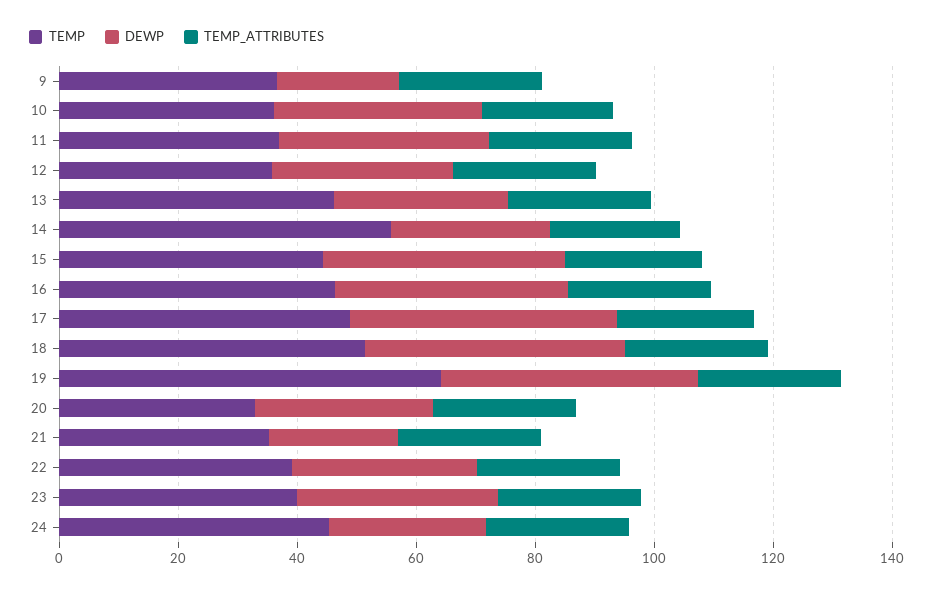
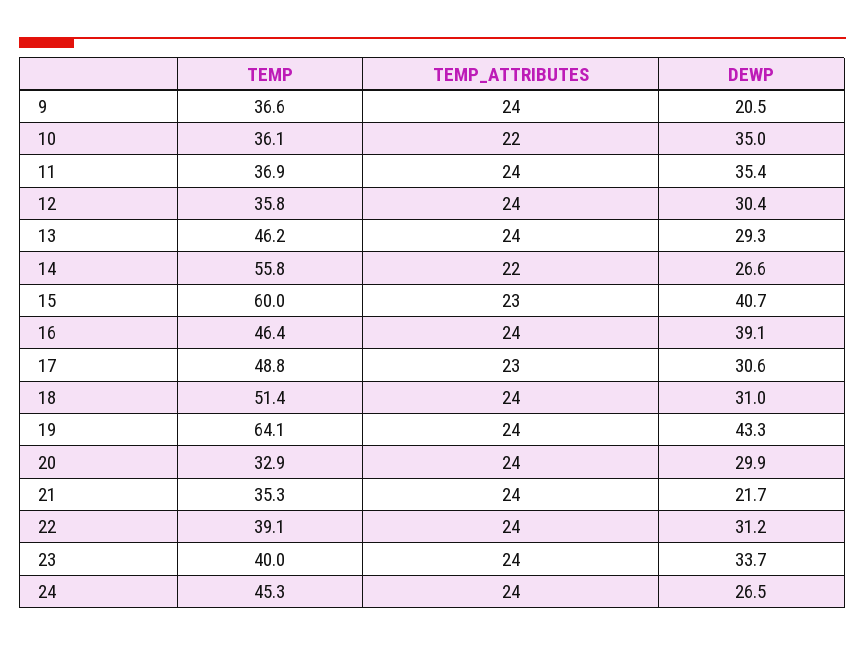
TEMP, 15: 45 -> 60
DEWP, 17: 45 -> 30.6
DEWP, 18: 45 -> 31

